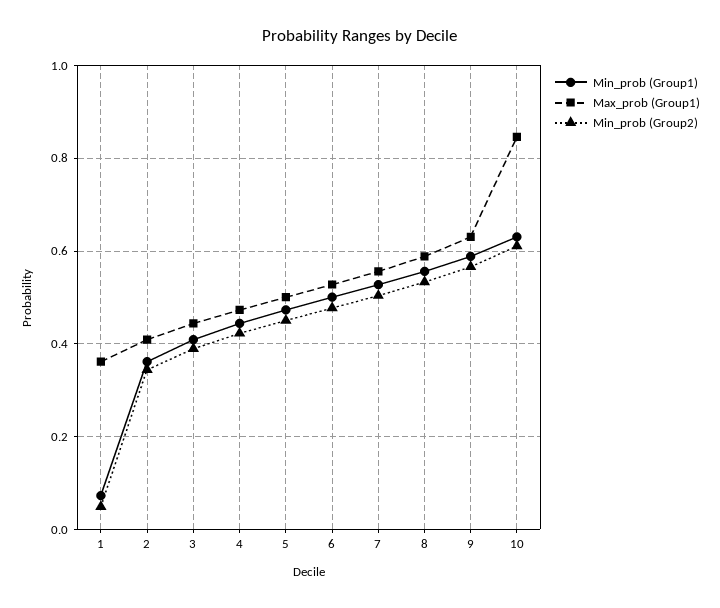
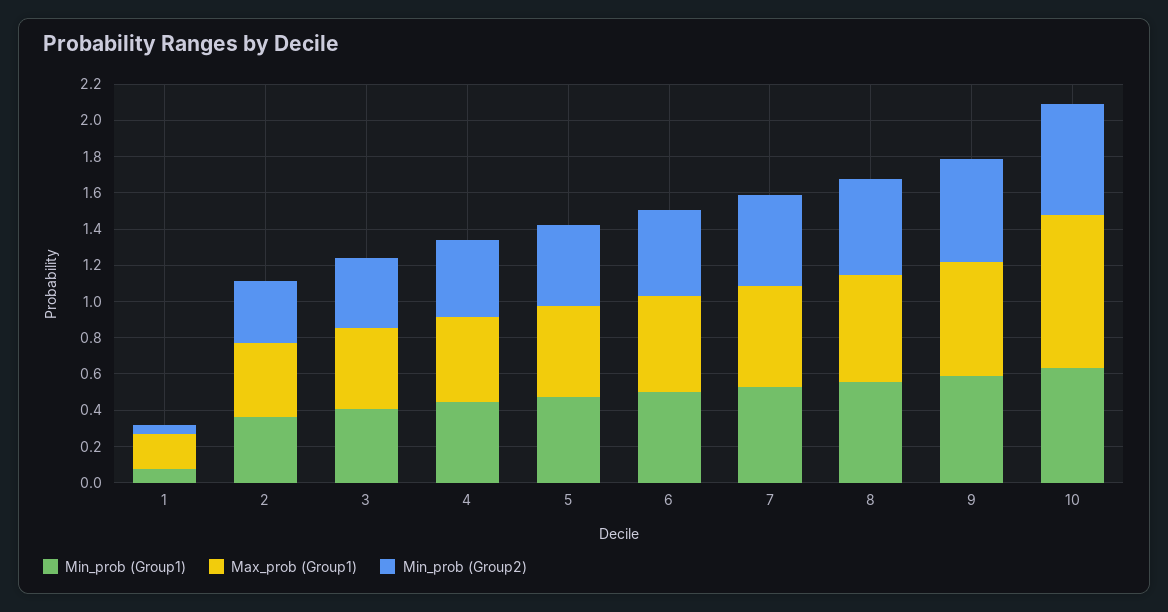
Max_prob (Group1), 1: 0.36 -> 0.2

